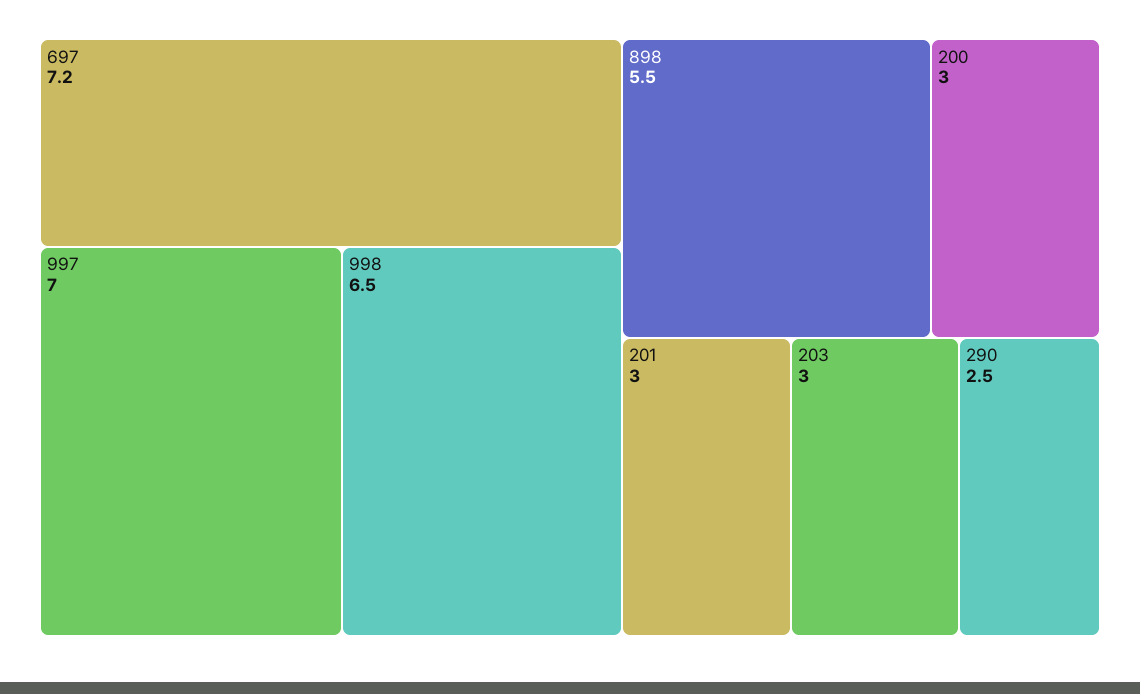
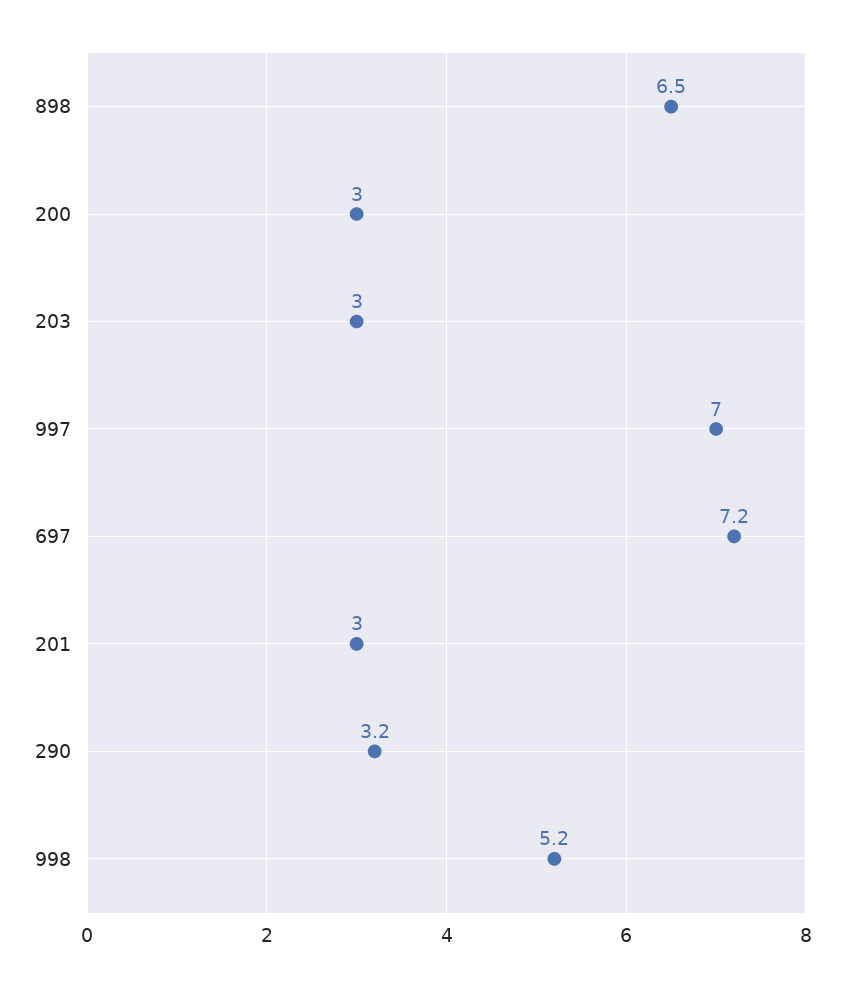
998: 6.5 -> 5.2
898: 5.5 -> 6.5
290: 2.5 -> 3.2

